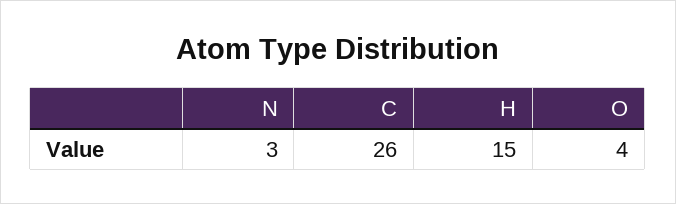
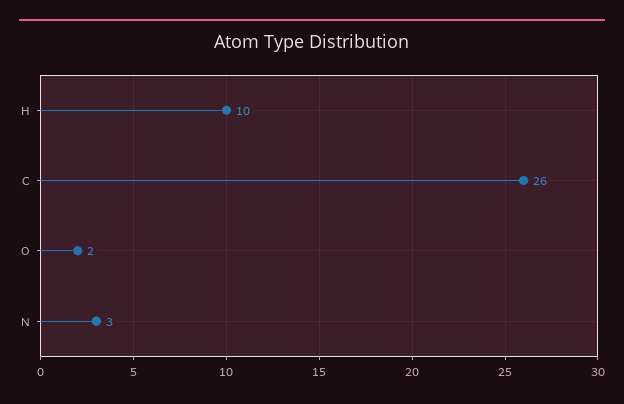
H: 15 -> 10
O: 4 -> 2

